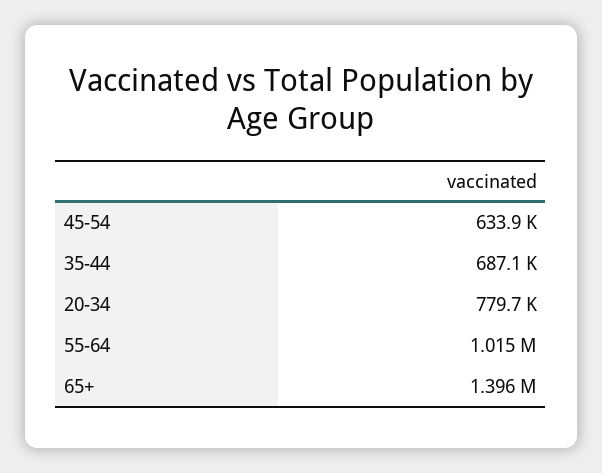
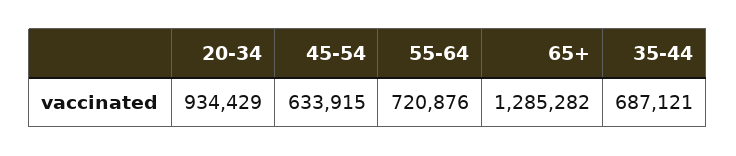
20-34: 779700 -> 934429
55-64: 1015000 -> 720876
65+: 1396000 -> 1285282

